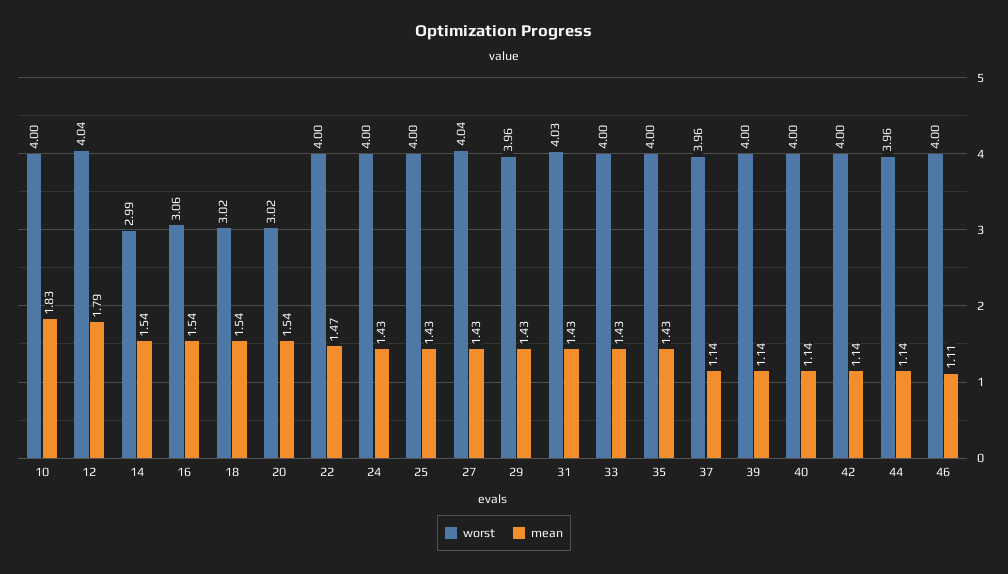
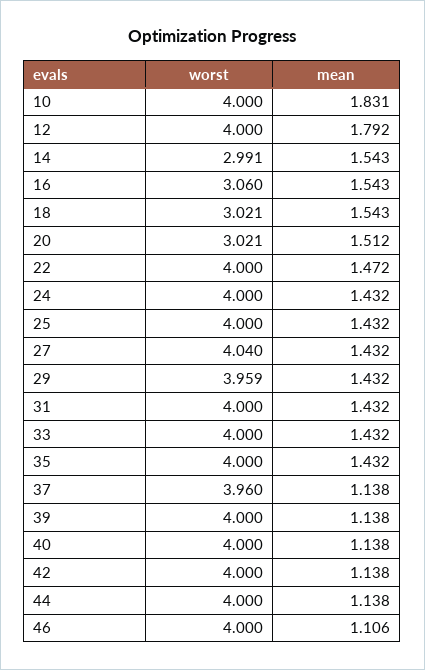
worst, 12: 4.04 -> 4
mean, 20: 1.54 -> 1.512
worst, 31: 4.03 -> 4
worst, 44: 3.96 -> 4

